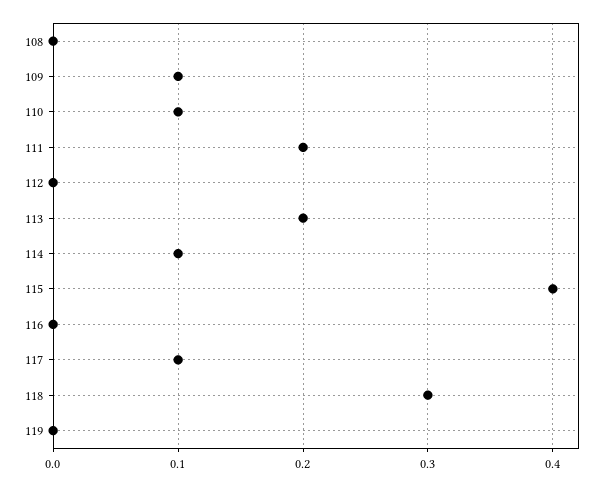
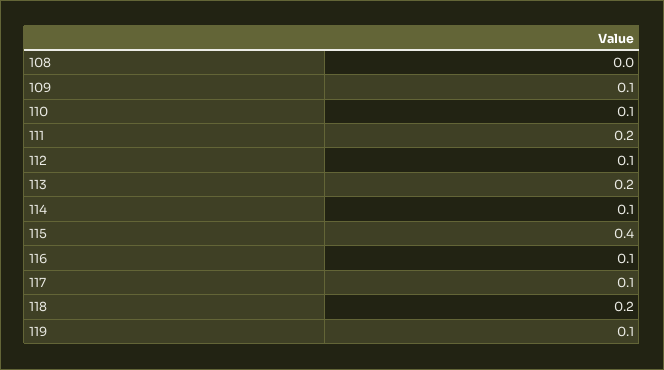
112: 0 -> 0.1
116: 0 -> 0.1
118: 0.3 -> 0.2
119: 0 -> 0.1

